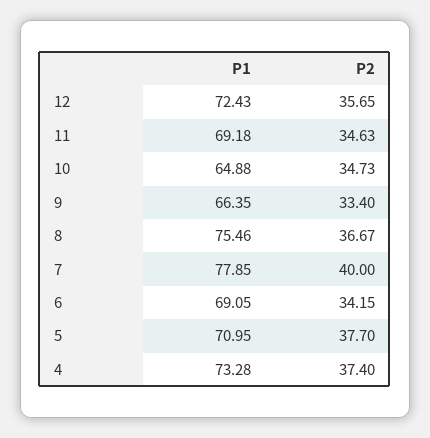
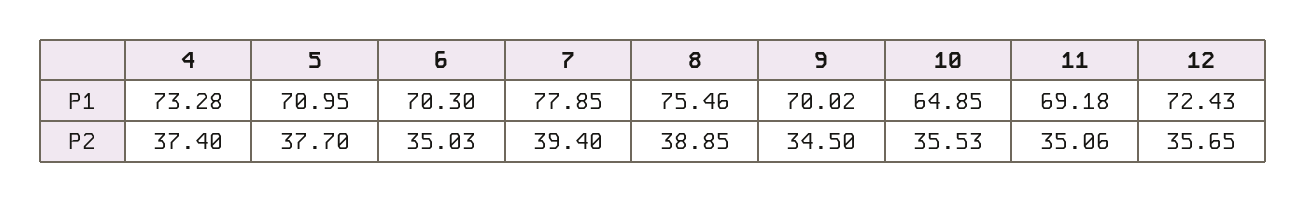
P2, 11: 34.63 -> 35.06
P1, 10: 64.88 -> 64.85
P2, 10: 34.73 -> 35.53
P1, 9: 66.35 -> 70.02
P2, 9: 33.4 -> 34.5
P2, 8: 36.67 -> 38.85
P2, 7: 40 -> 39.4
P1, 6: 69.05 -> 70.3
P2, 6: 34.15 -> 35.03

